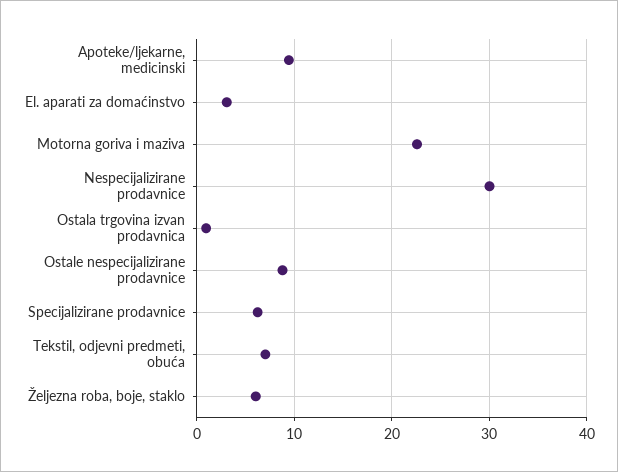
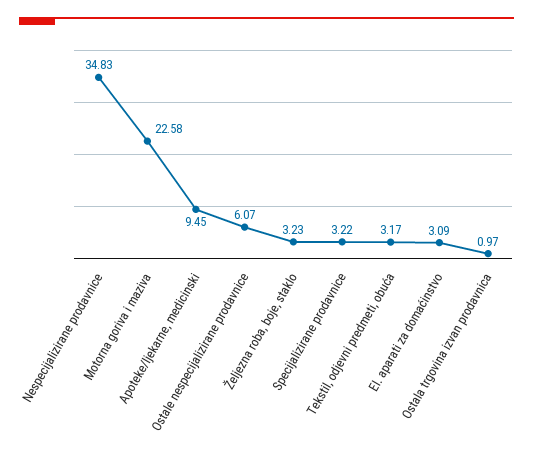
Nespecijalizirane prodavnice: 30 -> 34.83
Ostale nespecijalizirane prodavnice: 9 -> 6.07
Specijalizirane prodavnice: 6 -> 3.22
Tekstil, odjevni predmeti, obuća: 7 -> 3.17
Željezna roba, boje, staklo: 6 -> 3.23

